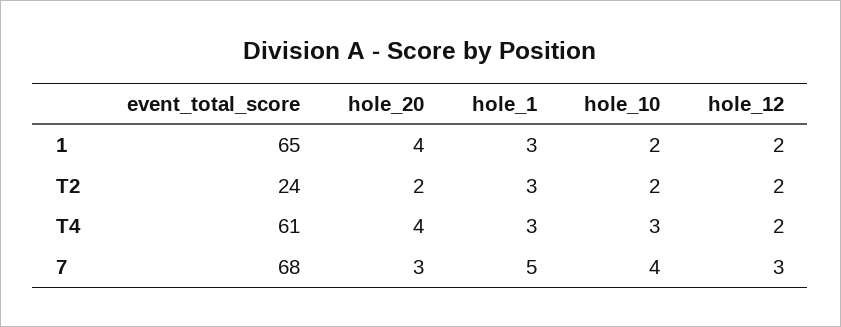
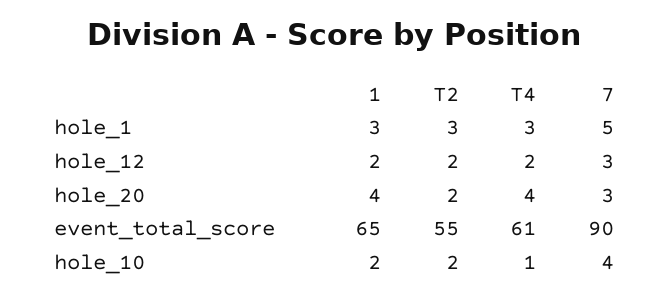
event_total_score, T2: 24 -> 55
hole_10, T4: 3 -> 1
event_total_score, 7: 68 -> 90

